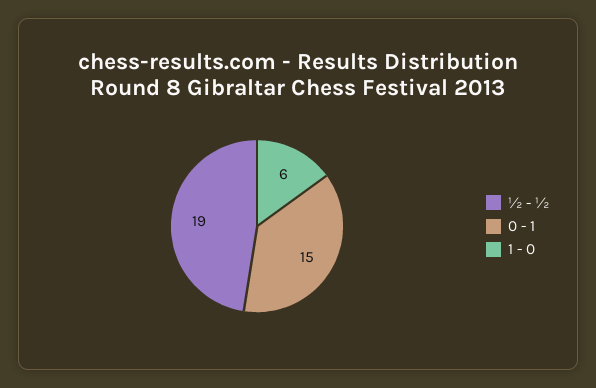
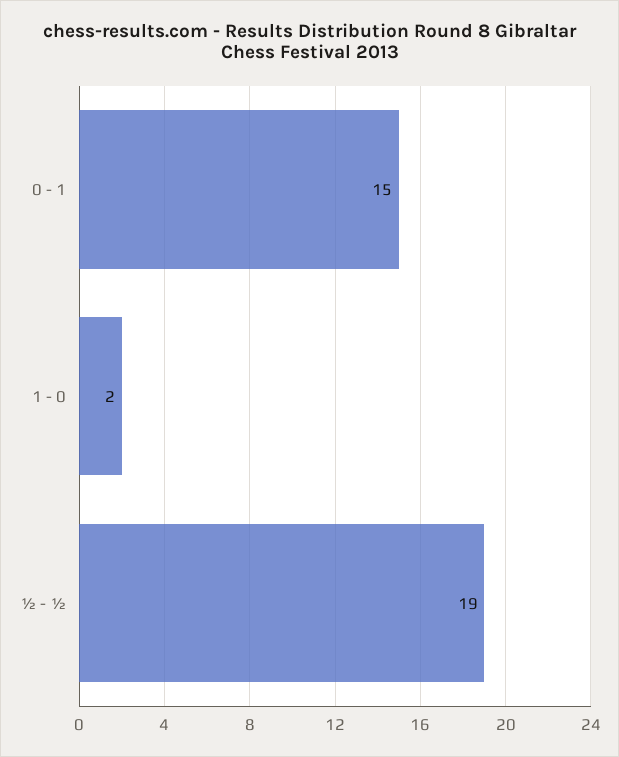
1 - 0: 6 -> 2

